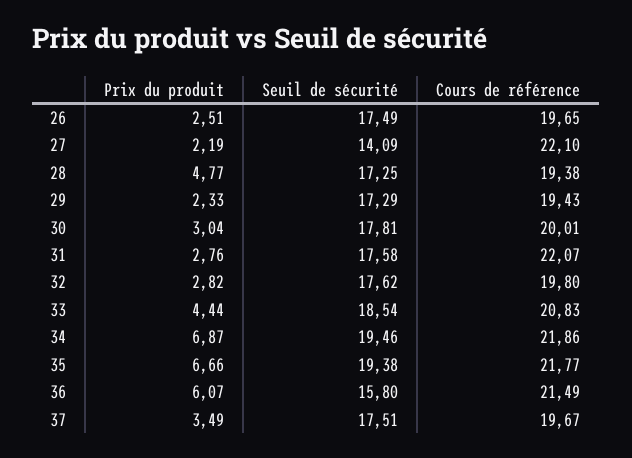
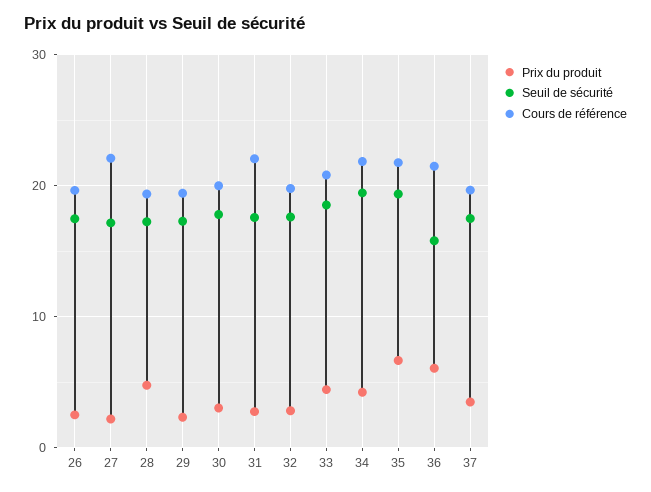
Seuil de sécurité, 27: 14.09 -> 17
Prix du produit, 34: 6.87 -> 4

